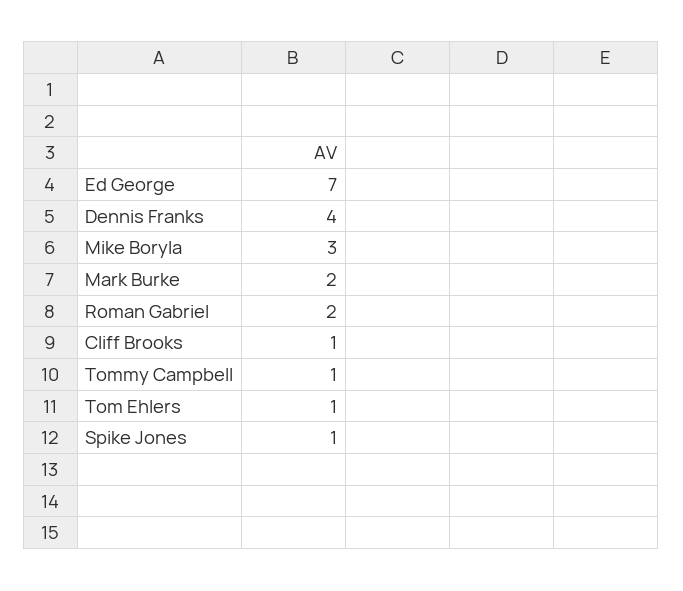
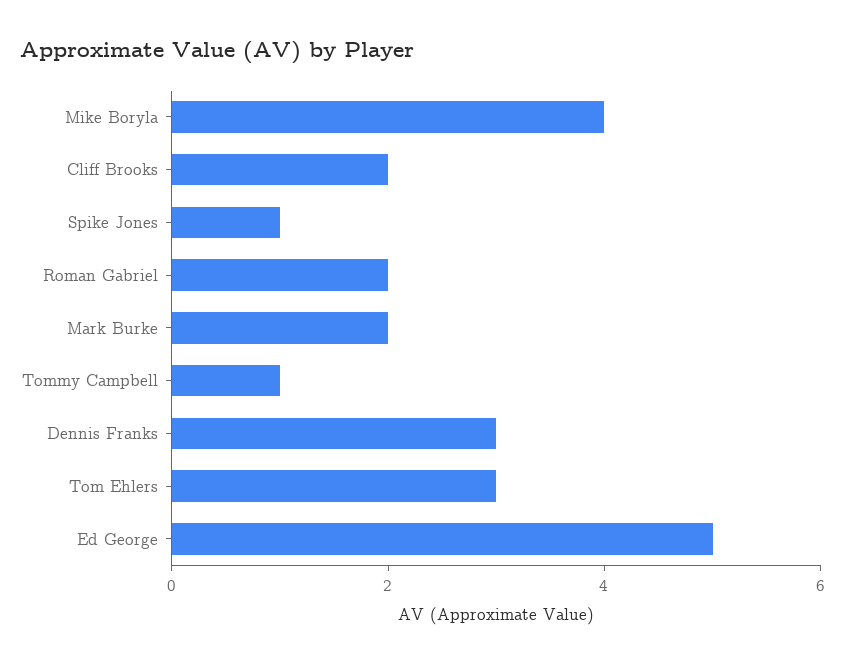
Ed George: 7 -> 5
Dennis Franks: 4 -> 3
Mike Boryla: 3 -> 4
Cliff Brooks: 1 -> 2
Tom Ehlers: 1 -> 3

